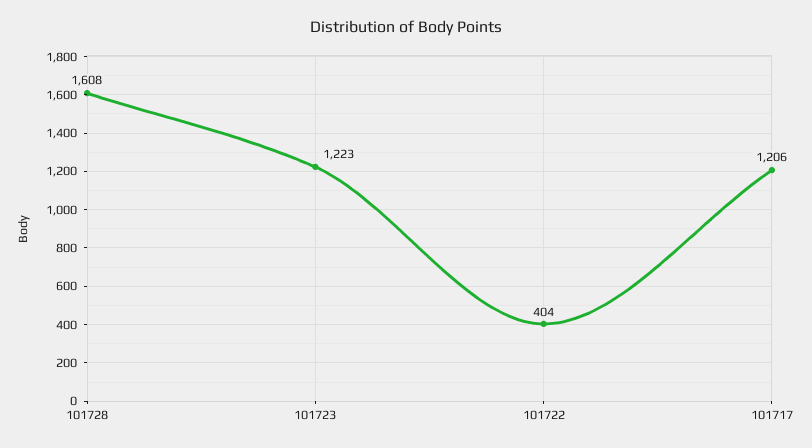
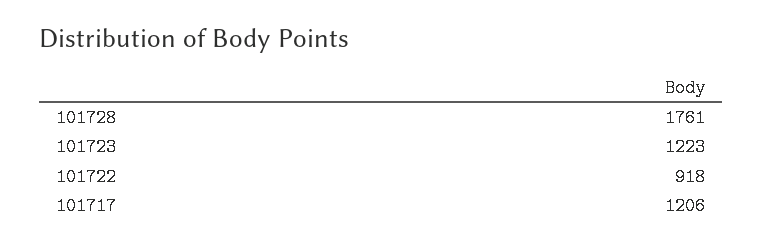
101728: 1608 -> 1761
101722: 404 -> 918

